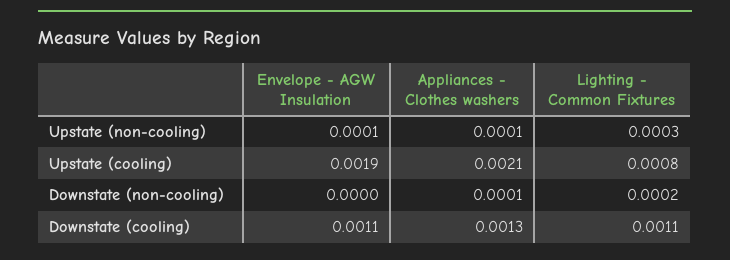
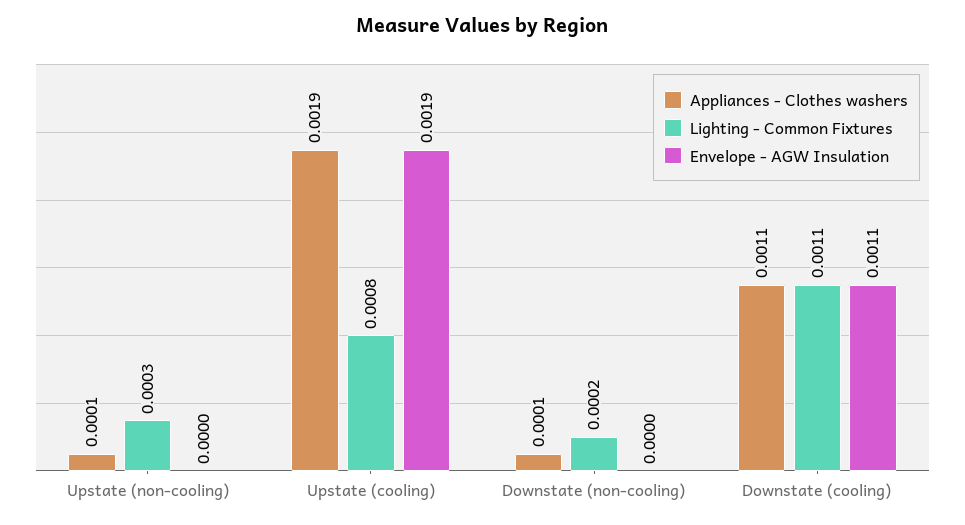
Envelope - AGW Insulation, Upstate (non-cooling): 0.0001 -> 0
Appliances - Clothes washers, Upstate (cooling): 0.0021 -> 0.0019
Appliances - Clothes washers, Downstate (cooling): 0.0013 -> 0.0011

